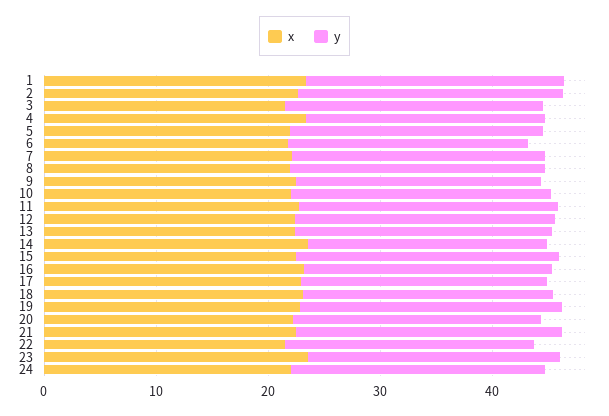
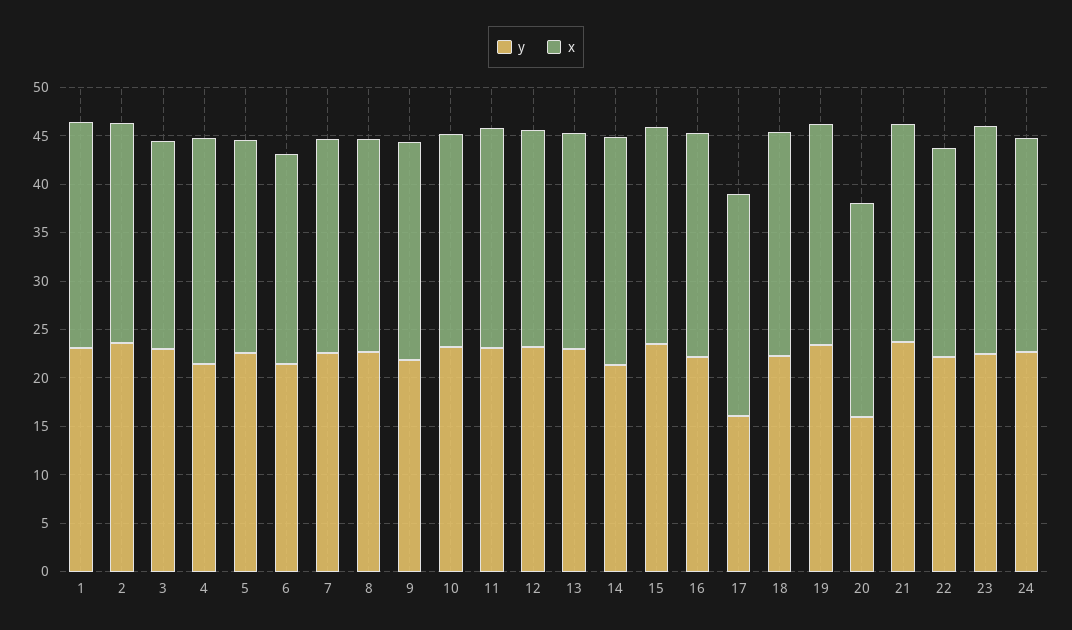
y, 17: 22 -> 16
y, 20: 22 -> 16

